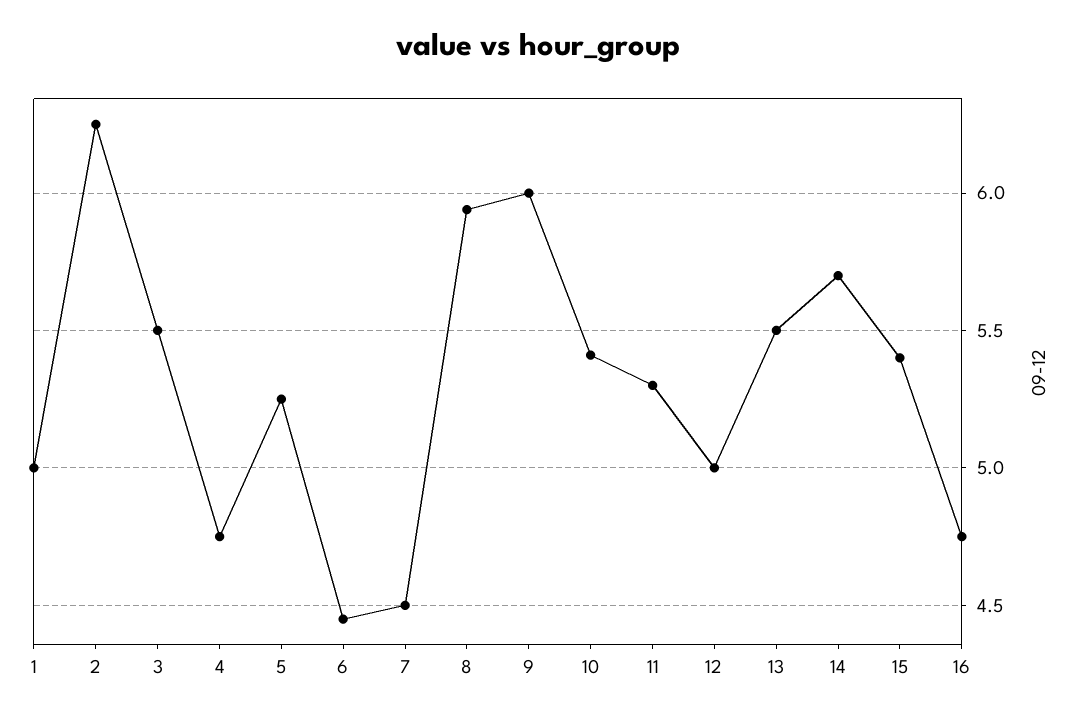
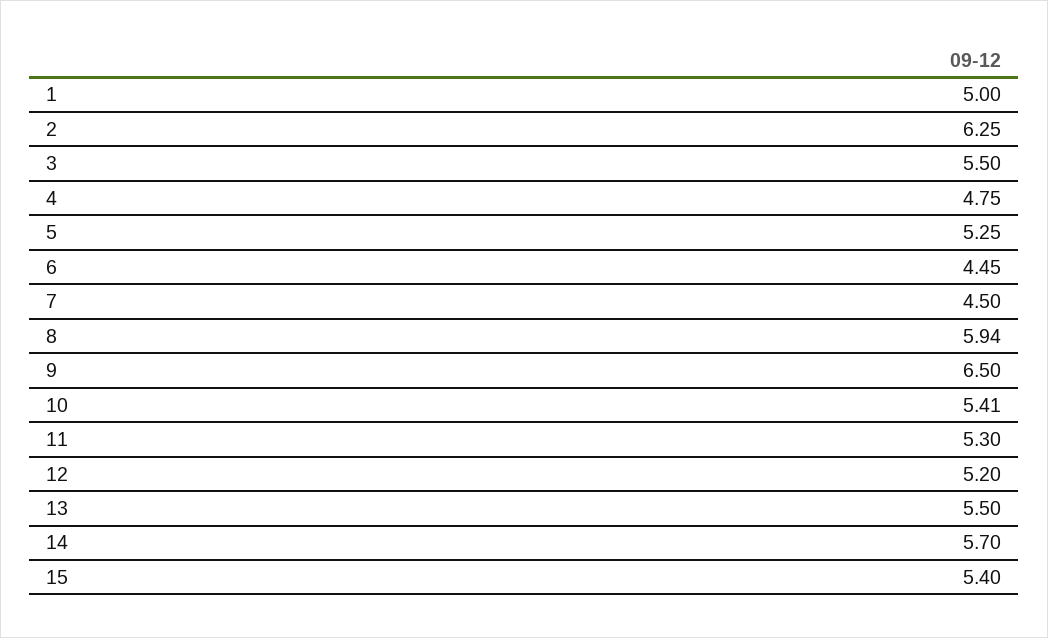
9: 6 -> 6.5
12: 5 -> 5.2
16: 4.75 -> none

